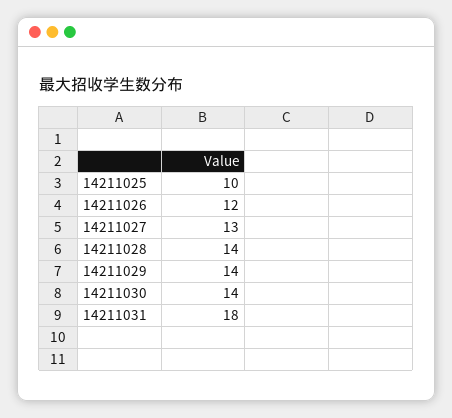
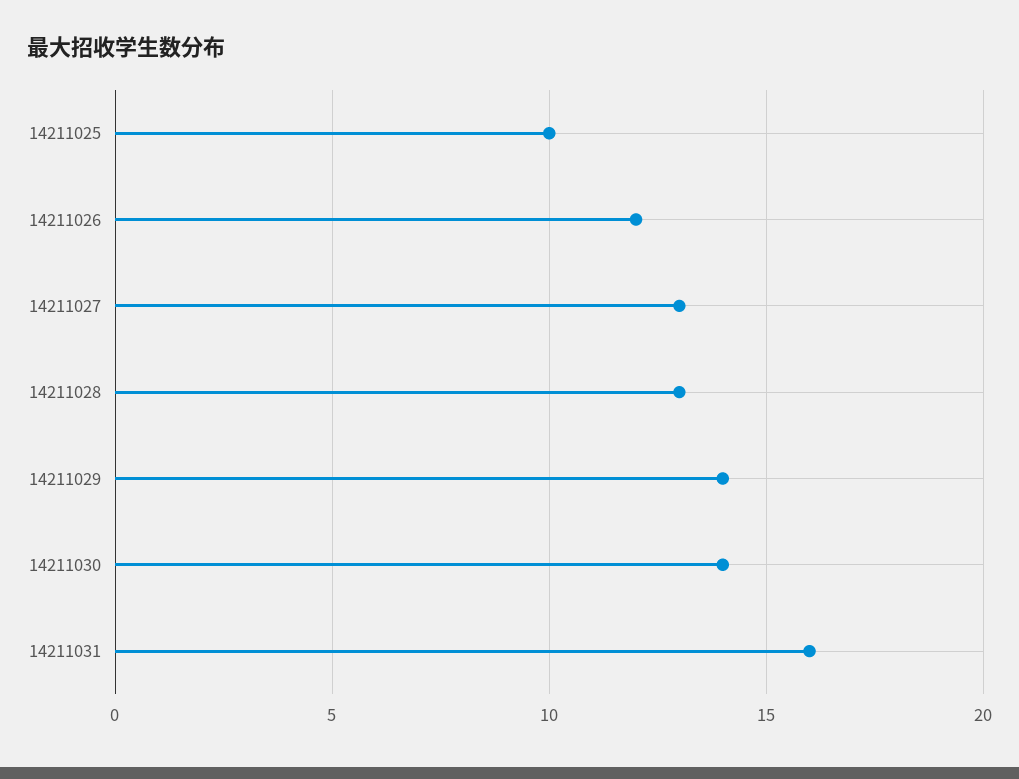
14211028: 14 -> 13
14211031: 18 -> 16

